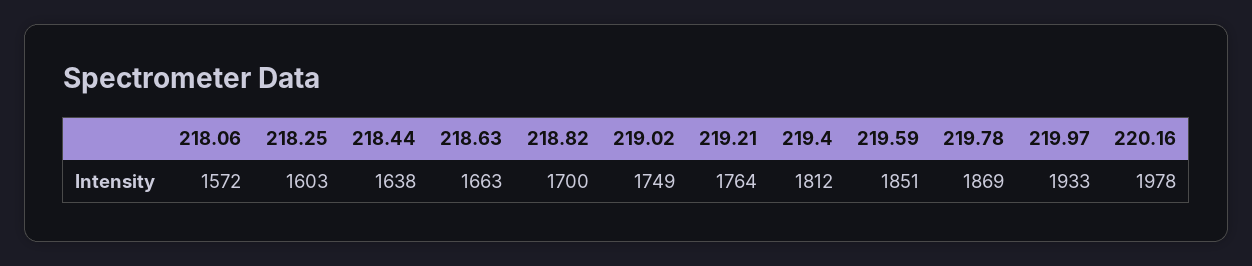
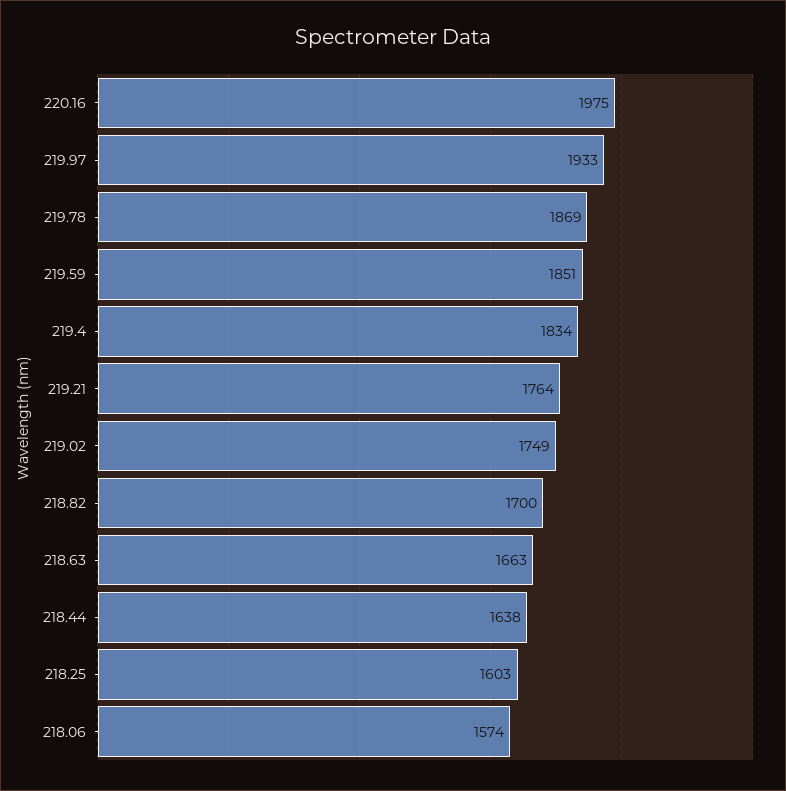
218.06: 1572 -> 1574
219.4: 1812 -> 1834
220.16: 1978 -> 1975

